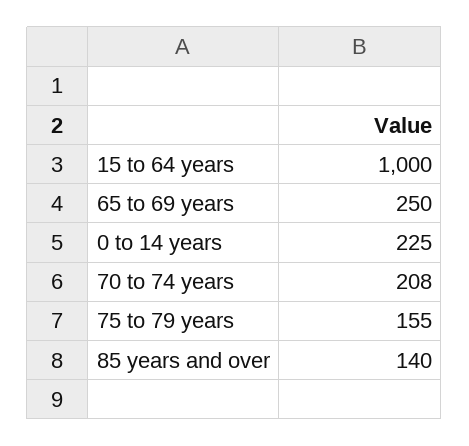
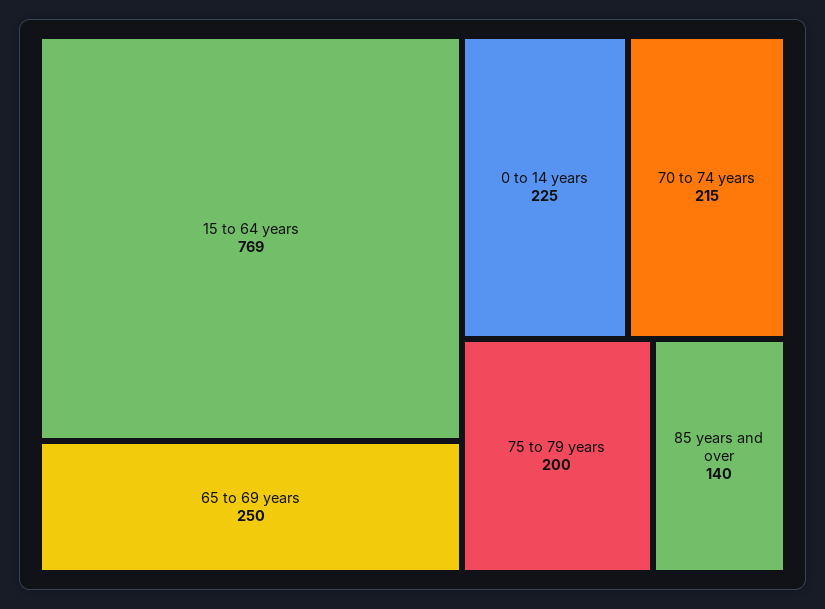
15 to 64 years: 1000 -> 769
70 to 74 years: 208 -> 215
75 to 79 years: 155 -> 200

